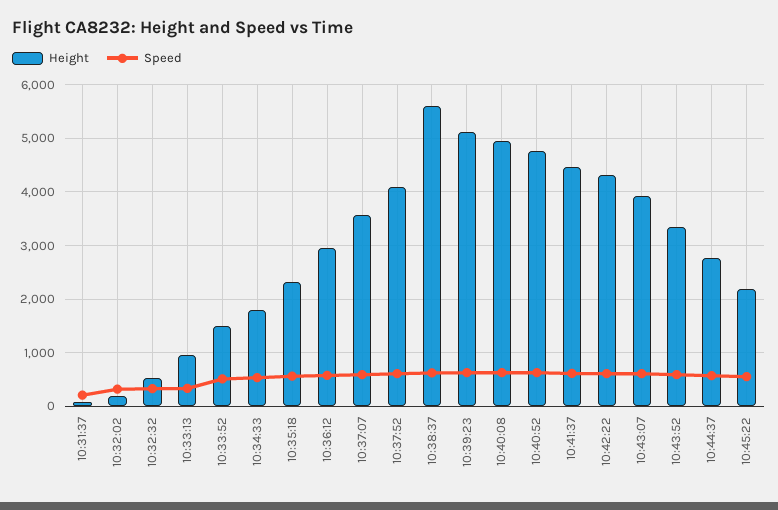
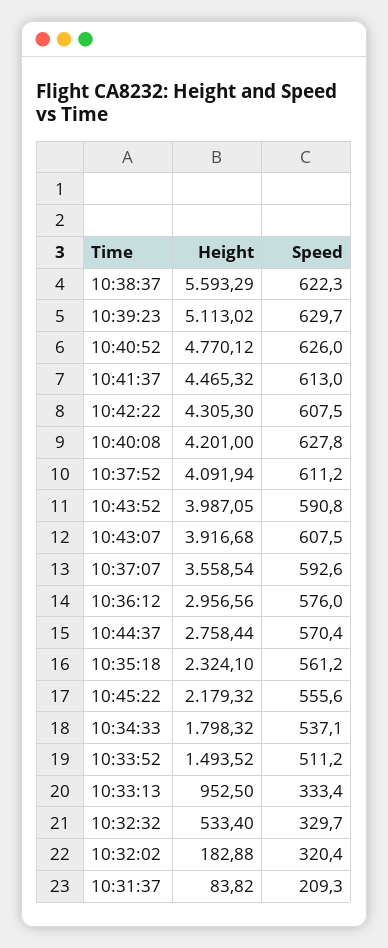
Height, 10:40:08: 5000 -> 4201
Height, 10:43:52: 3400 -> 3987.05

